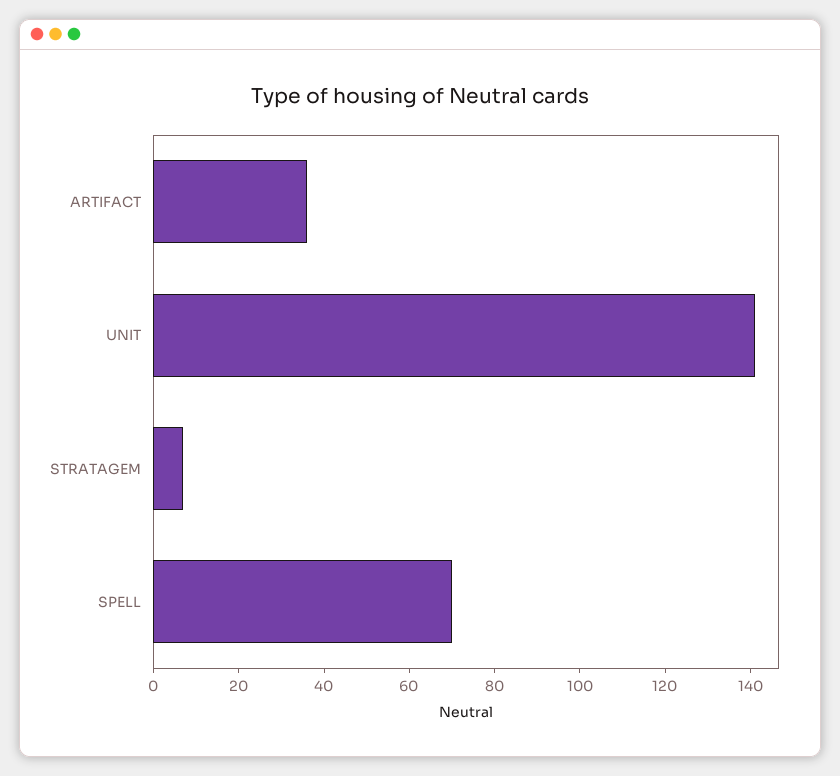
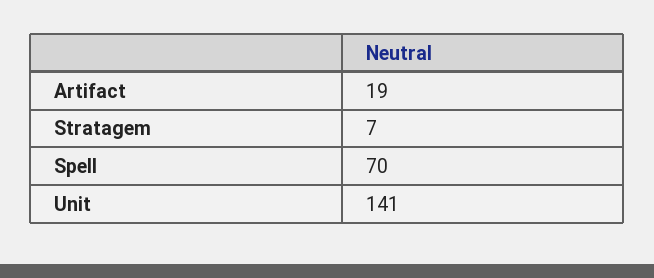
ARTIFACT: 35 -> 19

